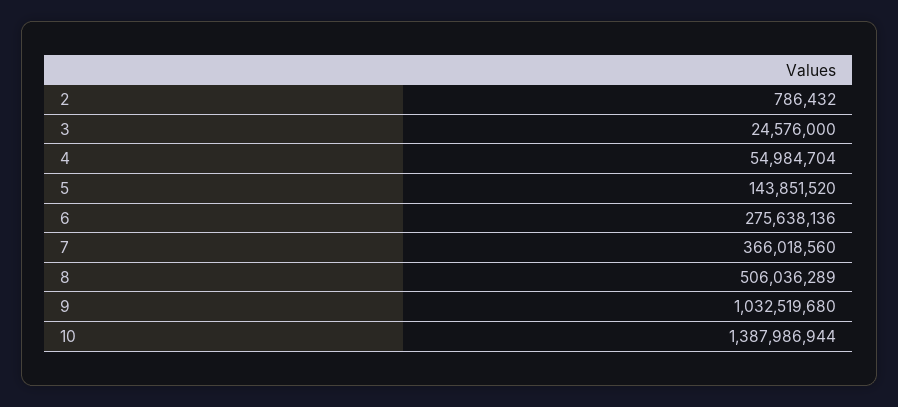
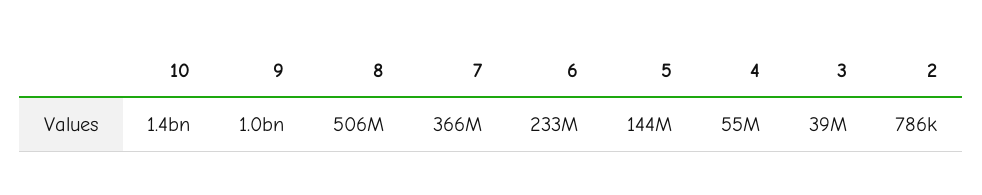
3: 24576000 -> 39000000
6: 275638136 -> 233000000

